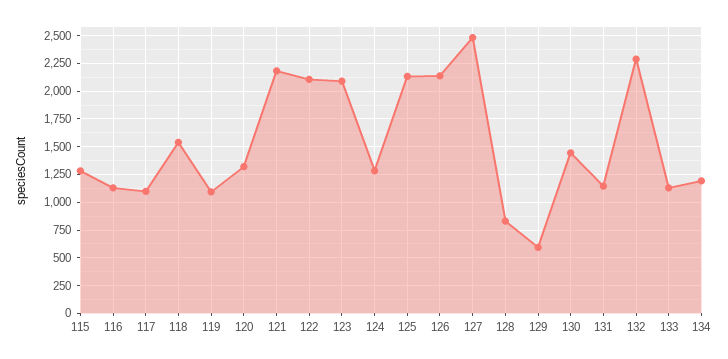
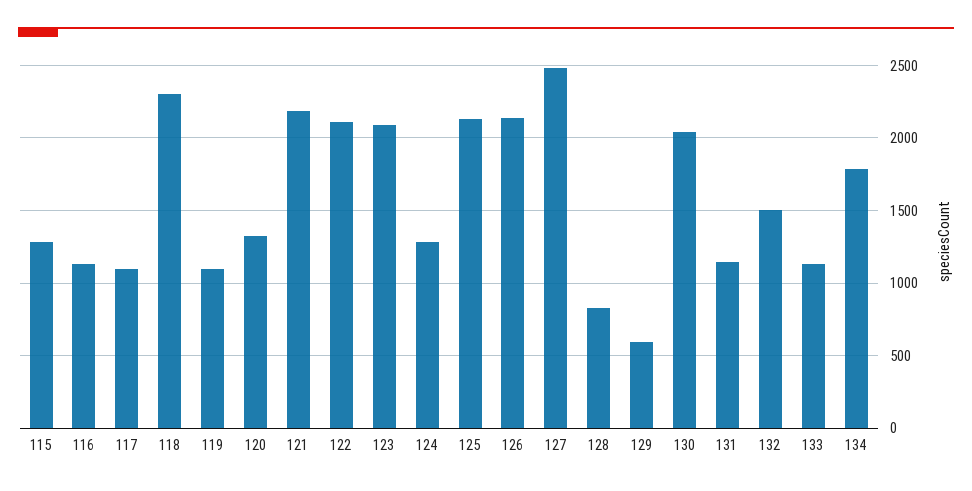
118: 1500 -> 2300
130: 1500 -> 2050
132: 2250 -> 1500
134: 1250 -> 1800

